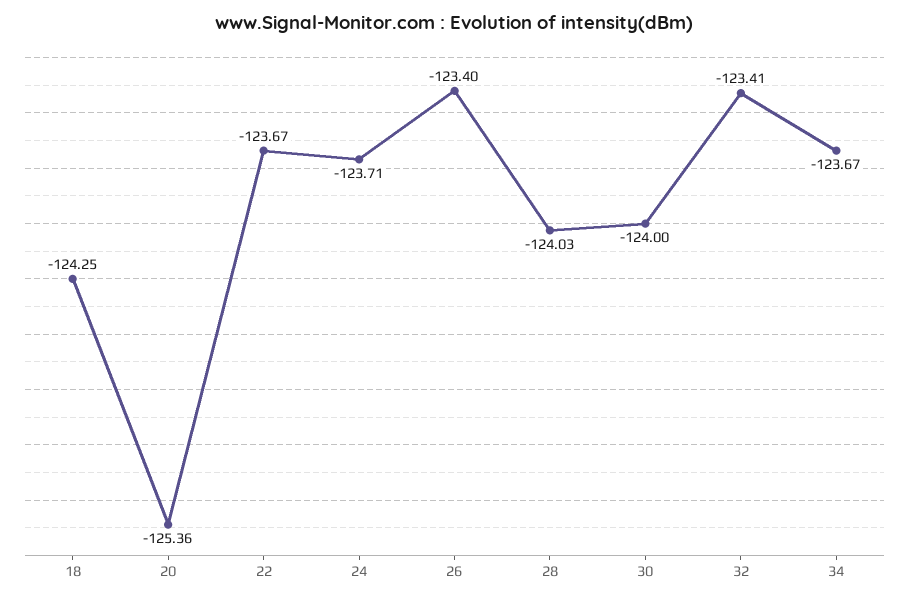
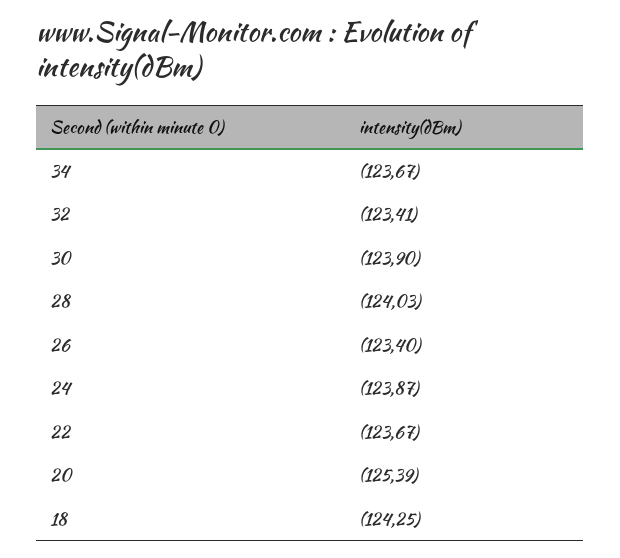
20: -125.36 -> -125.39
24: -123.71 -> -123.87
30: -124 -> -123.9

